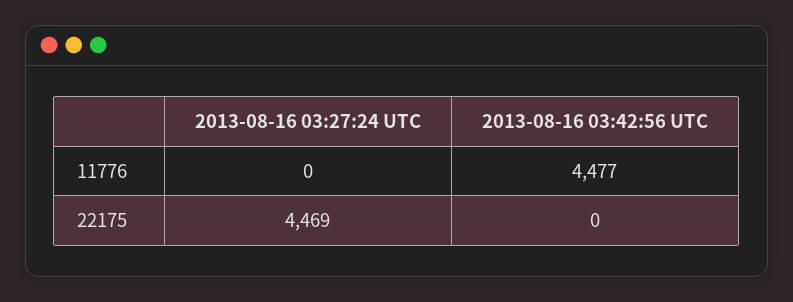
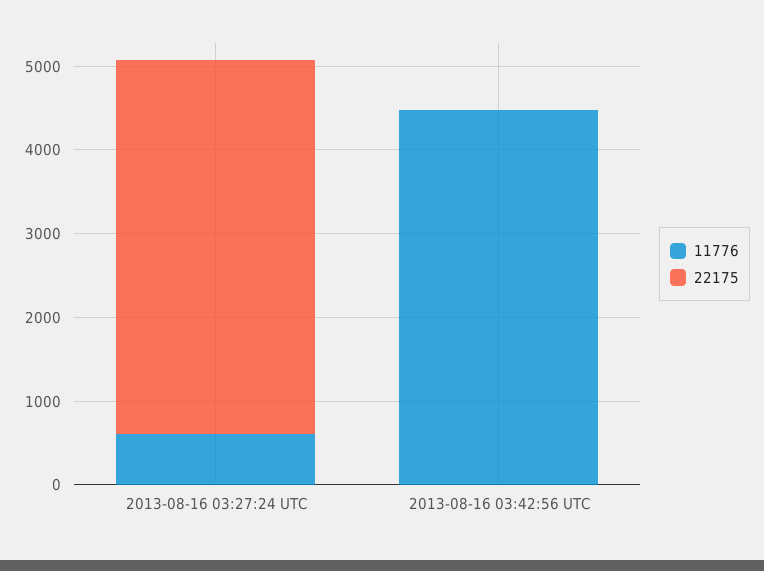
11776, 2013-08-16 03:27:24 UTC: 0 -> 600

